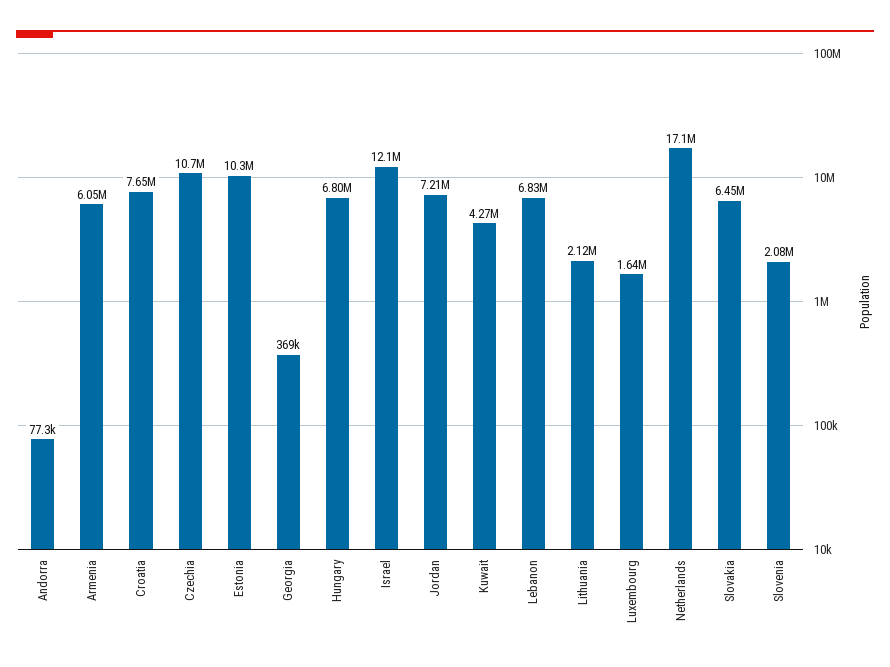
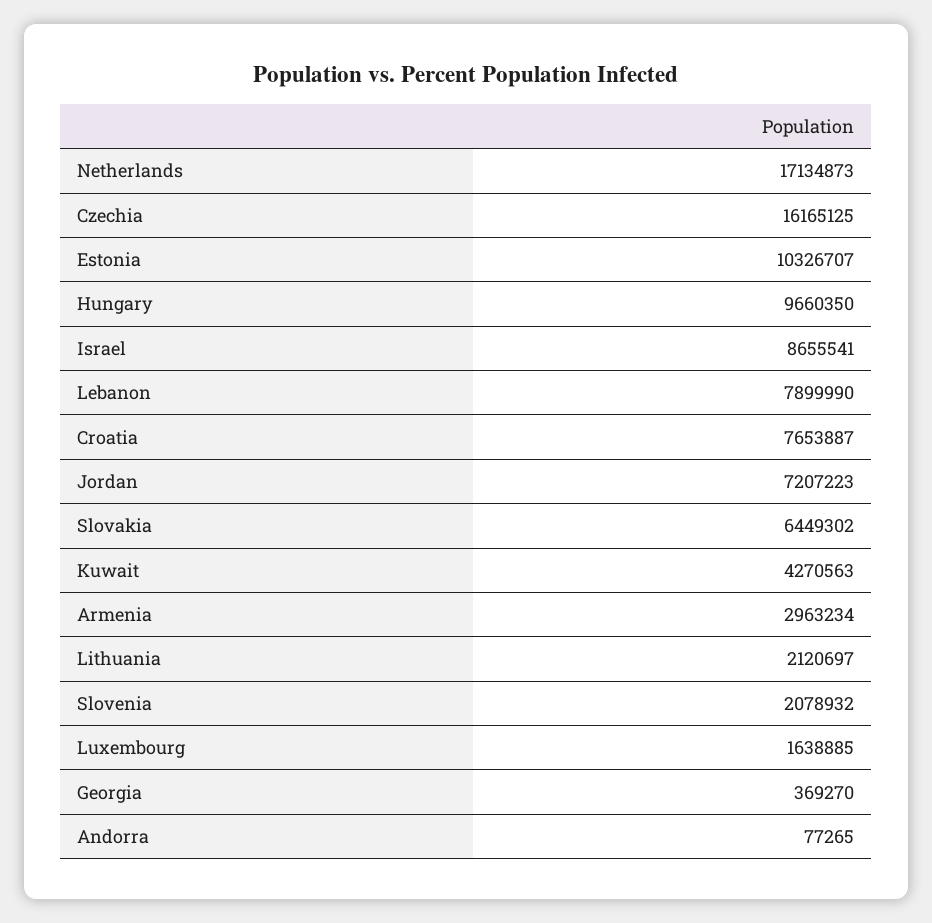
Armenia: 6050000 -> 2963234
Czechia: 10700000 -> 16165125
Hungary: 6800000 -> 9660350
Israel: 12100000 -> 8655541
Lebanon: 6830000 -> 7899990

